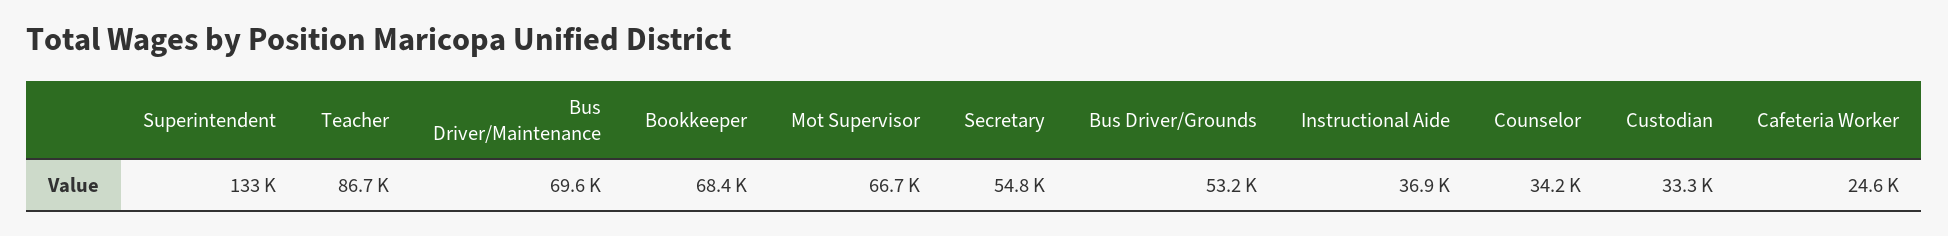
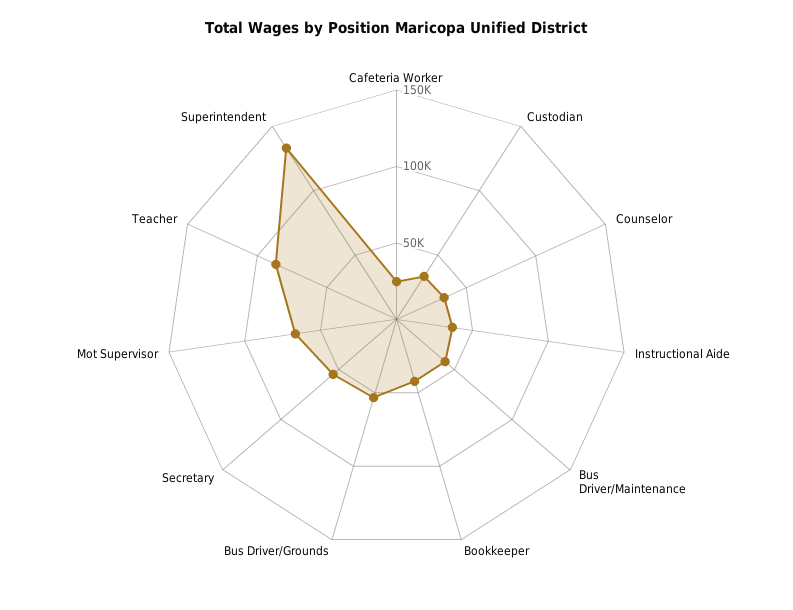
Bus Driver/Maintenance: 69600 -> 40000
Bookkeeper: 68400 -> 40000

